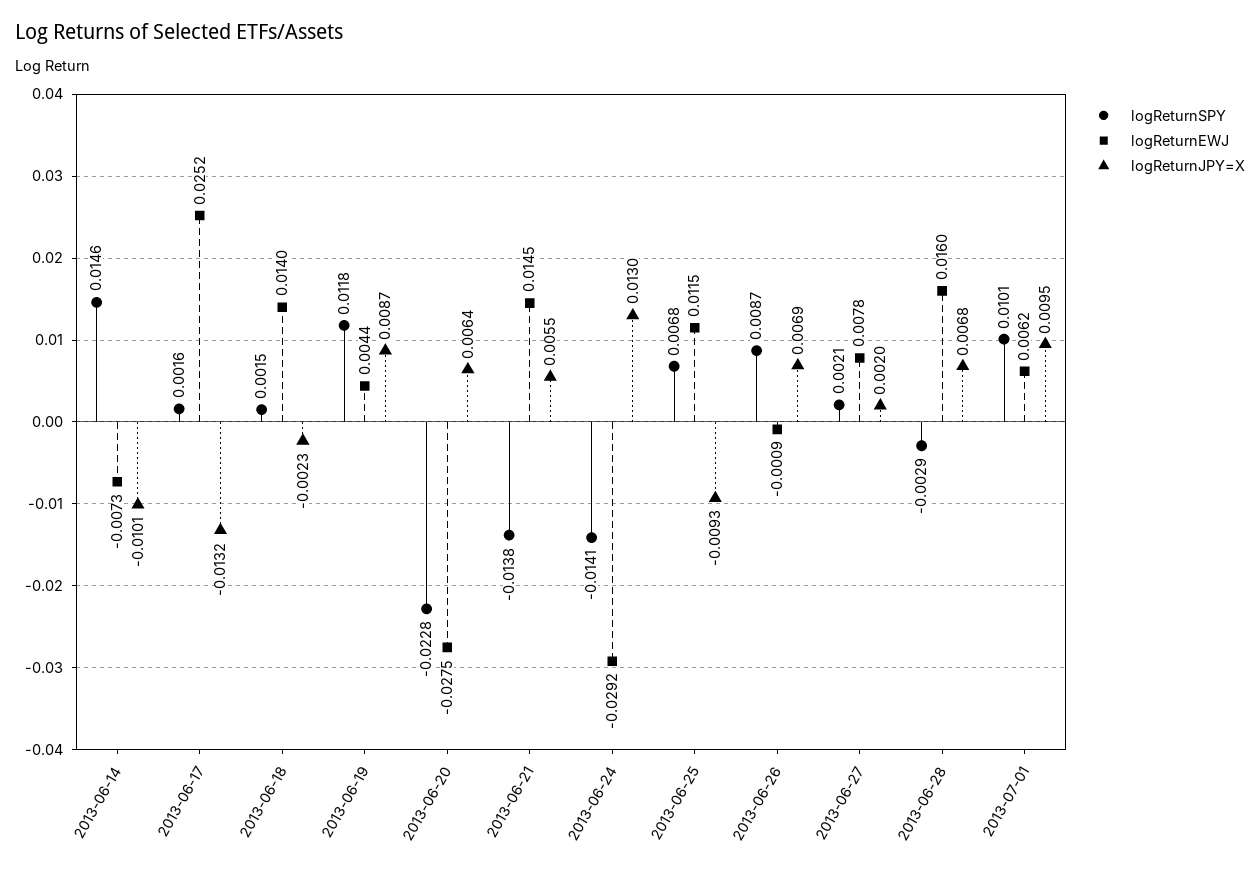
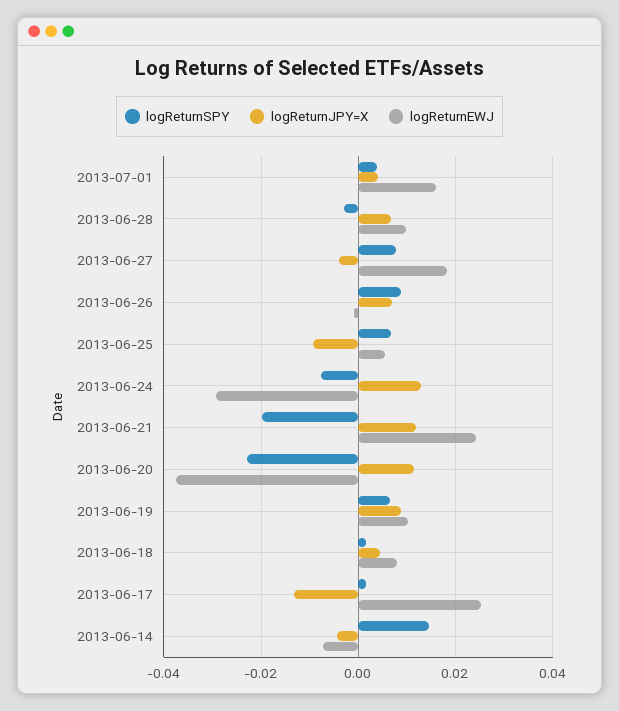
logReturnJPY=X, 2013-06-14: -0.0101 -> -0.004
logReturnEWJ, 2013-06-18: 0.014 -> 0.008
logReturnJPY=X, 2013-06-18: -0.0023 -> 0.004
logReturnSPY, 2013-06-19: 0.0118 -> 0.006
logReturnEWJ, 2013-06-19: 0.0044 -> 0.01
logReturnEWJ, 2013-06-20: -0.0275 -> -0.038
logReturnJPY=X, 2013-06-20: 0.0064 -> 0.012
logReturnSPY, 2013-06-21: -0.0138 -> -0.02
logReturnEWJ, 2013-06-21: 0.0145 -> 0.024
logReturnJPY=X, 2013-06-21: 0.0055 -> 0.012
logReturnSPY, 2013-06-24: -0.0141 -> -0.008
logReturnEWJ, 2013-06-25: 0.0115 -> 0.006
logReturnSPY, 2013-06-27: 0.0021 -> 0.008
logReturnEWJ, 2013-06-27: 0.0078 -> 0.018
logReturnJPY=X, 2013-06-27: 0.002 -> -0.004
logReturnEWJ, 2013-06-28: 0.016 -> 0.01
logReturnSPY, 2013-07-01: 0.0101 -> 0.004
logReturnEWJ, 2013-07-01: 0.0062 -> 0.016
logReturnJPY=X, 2013-07-01: 0.0095 -> 0.004

